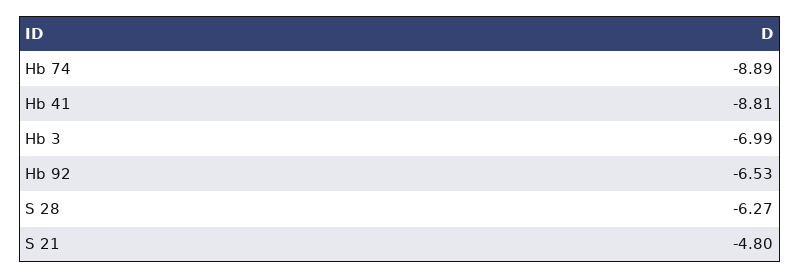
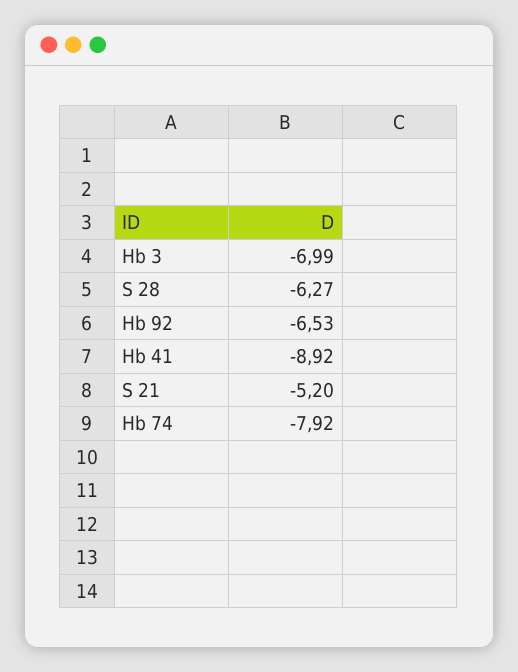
Hb 74: -8.89 -> -7.92
Hb 41: -8.81 -> -8.92
S 21: -4.8 -> -5.2

